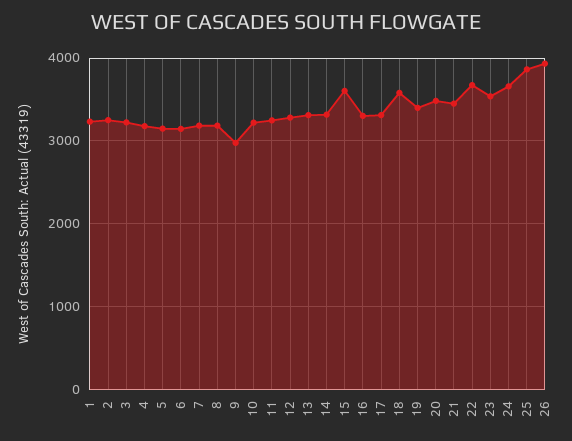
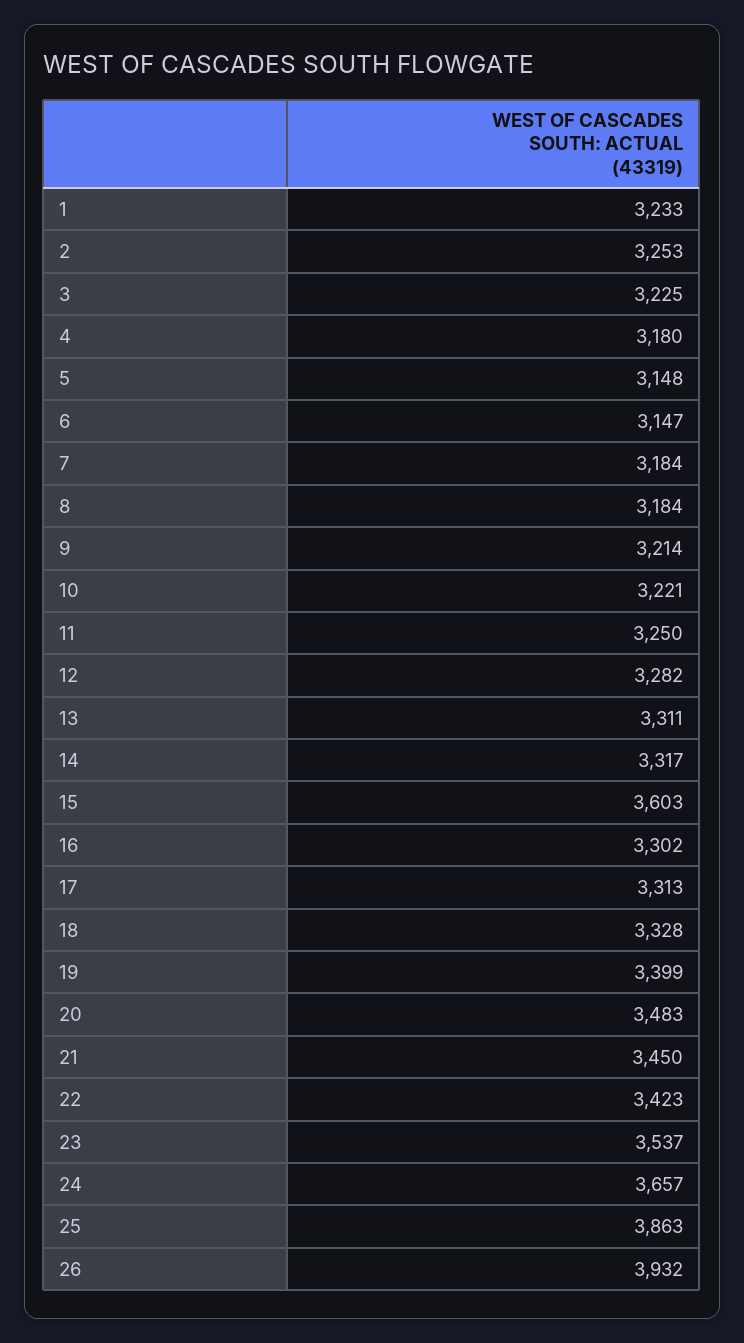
9: 3000 -> 3214
18: 3600 -> 3328
22: 3700 -> 3423

